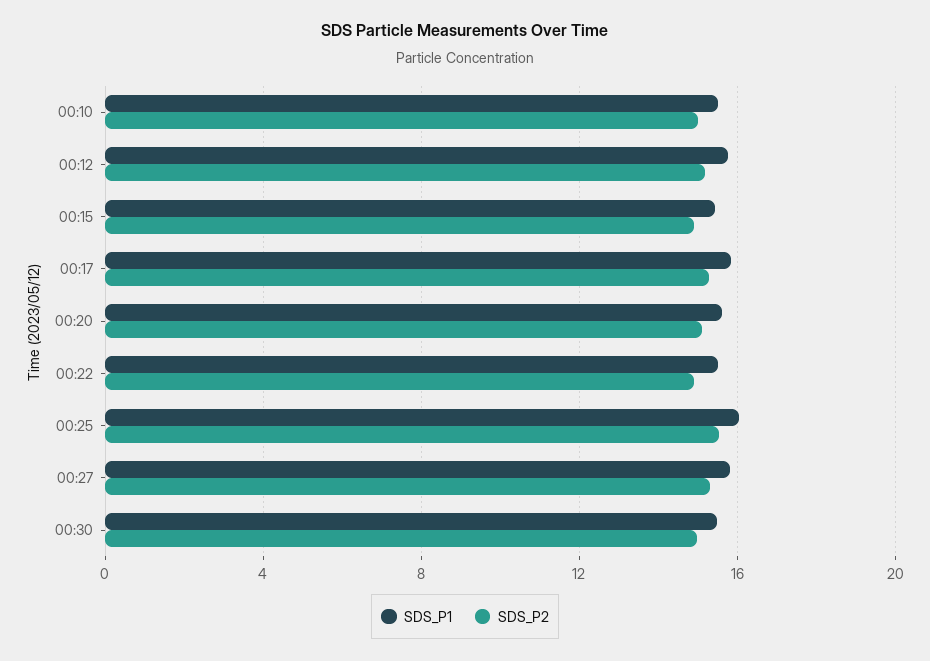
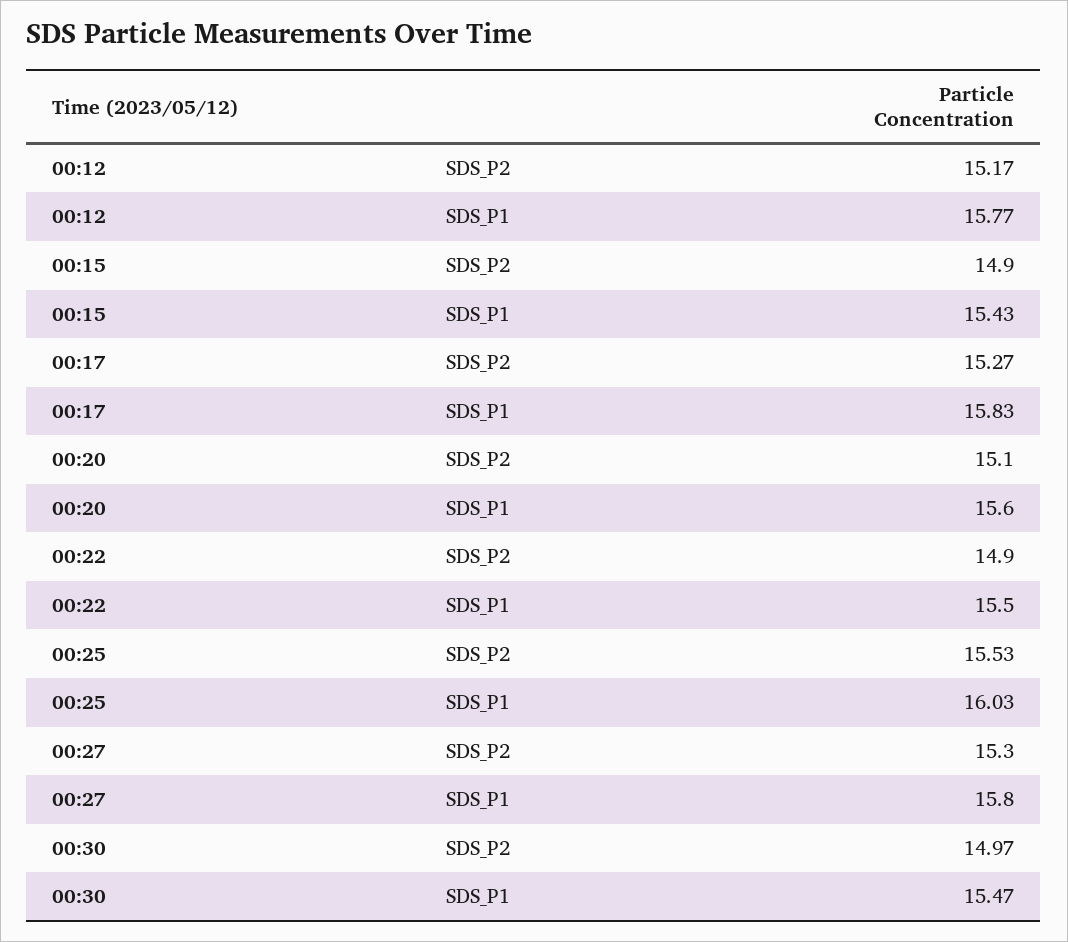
SDS_P1, 00:10: 15.5 -> none
SDS_P2, 00:10: 15 -> none

